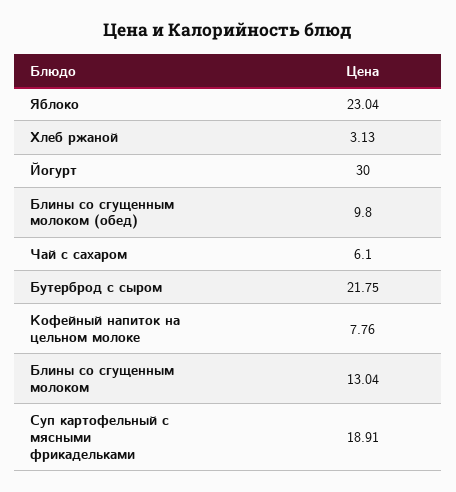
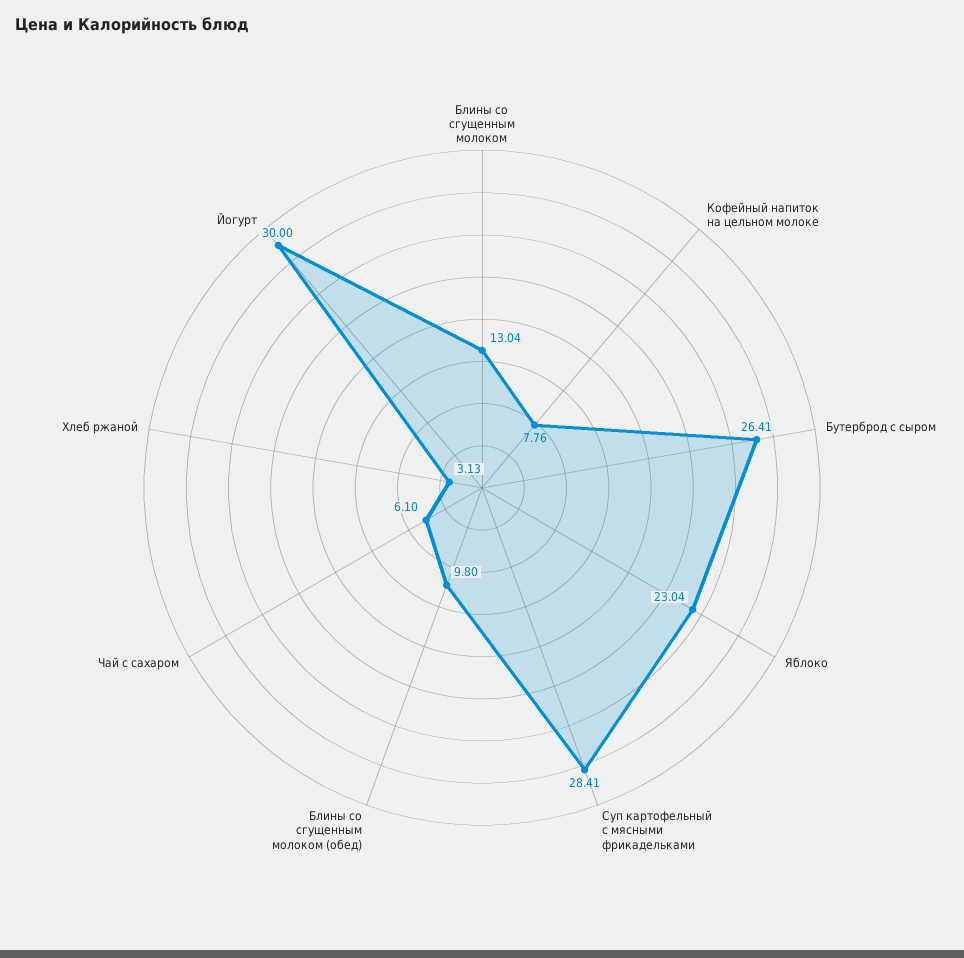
Бутерброд с сыром: 21.75 -> 26.41
Суп картофельный с мясными фрикадельками: 18.91 -> 28.41

